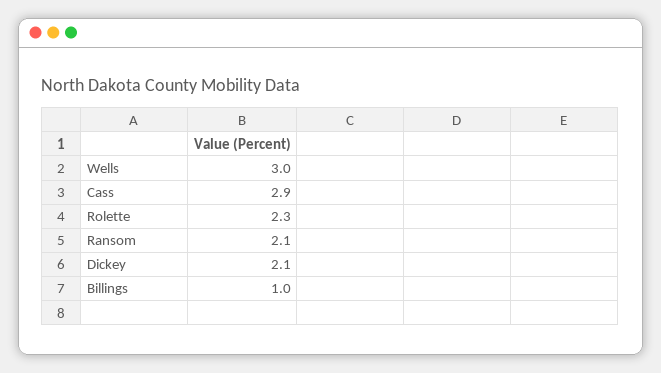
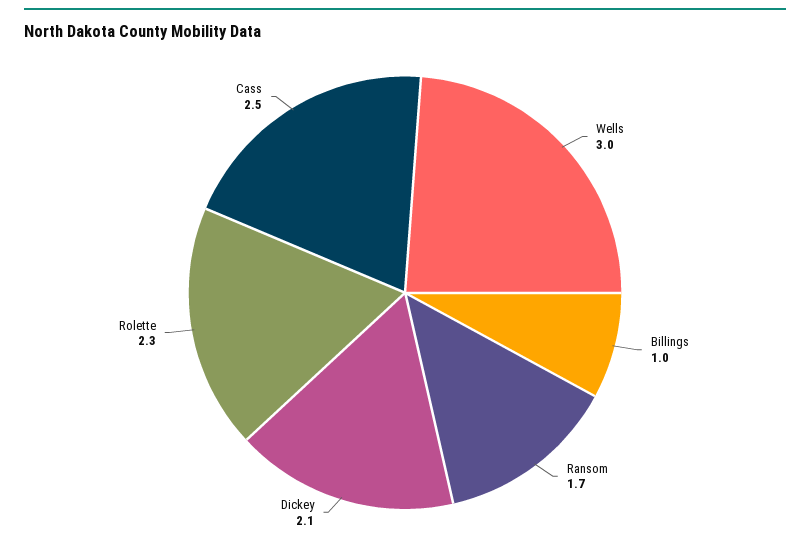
Cass: 2.9 -> 2.5
Ransom: 2.1 -> 1.7

